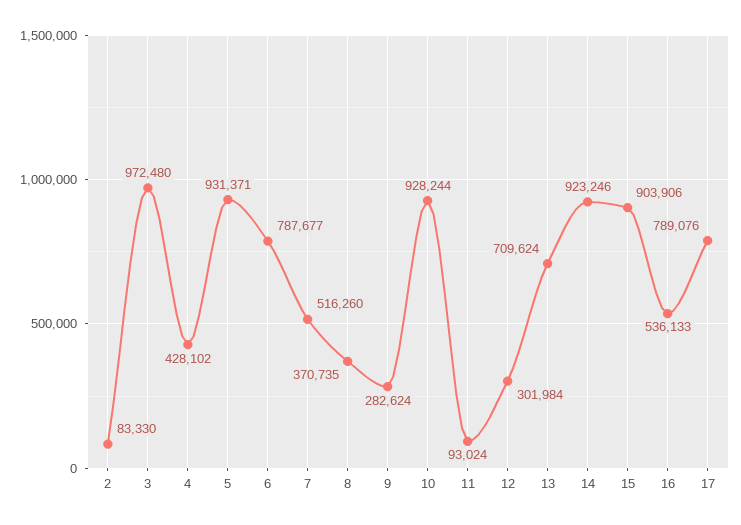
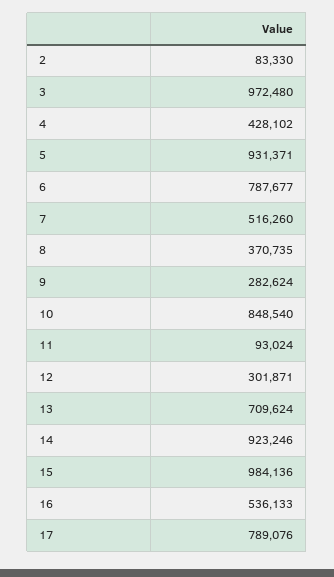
10: 928244 -> 848540
12: 301984 -> 301871
15: 903906 -> 984136

